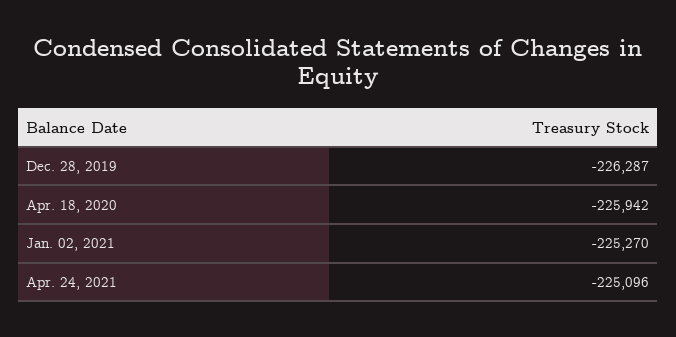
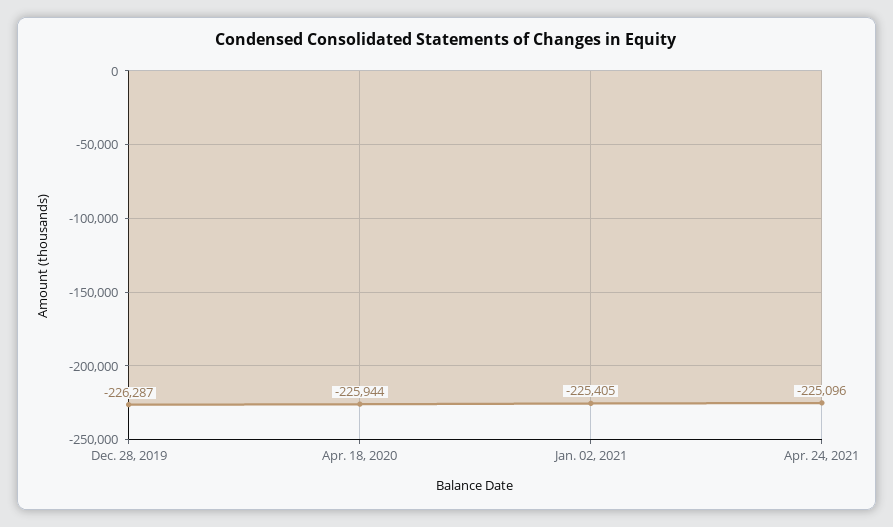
Apr. 18, 2020: -225942 -> -225944
Jan. 02, 2021: -225270 -> -225405

